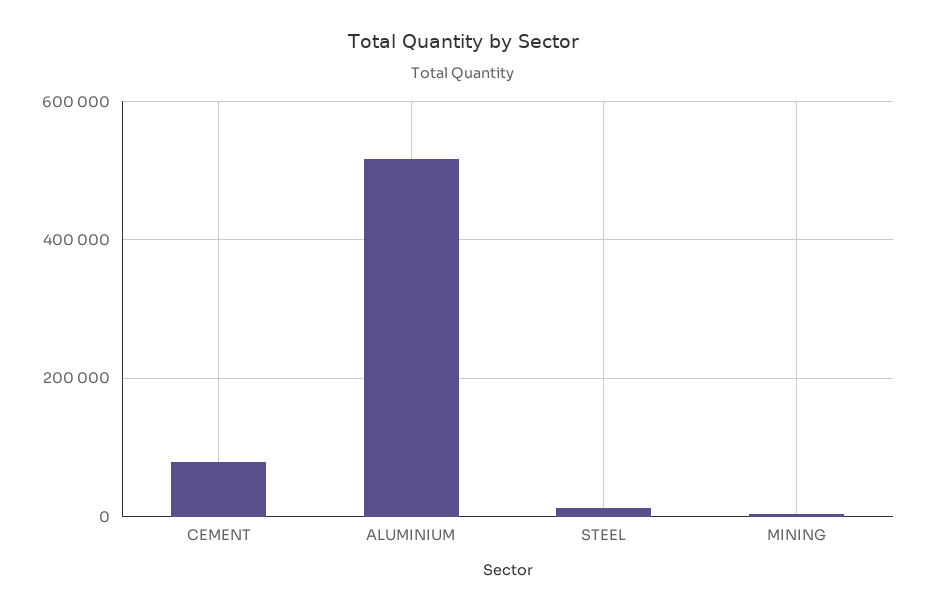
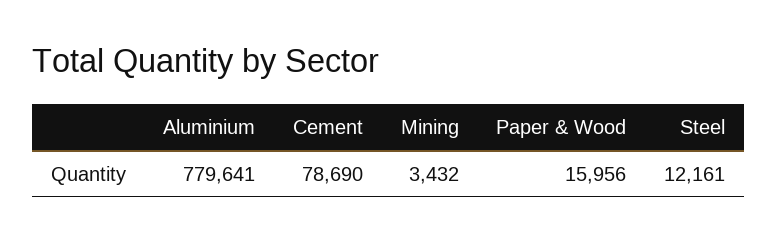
ALUMINIUM: 520000 -> 779641
Paper & Wood: none -> 15956

